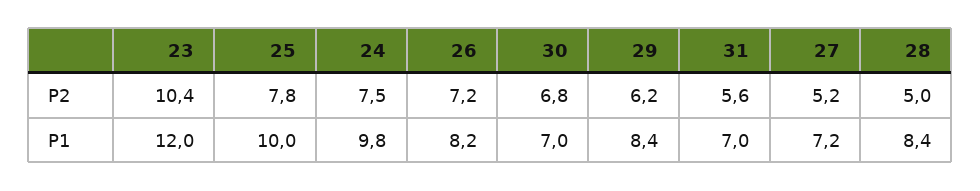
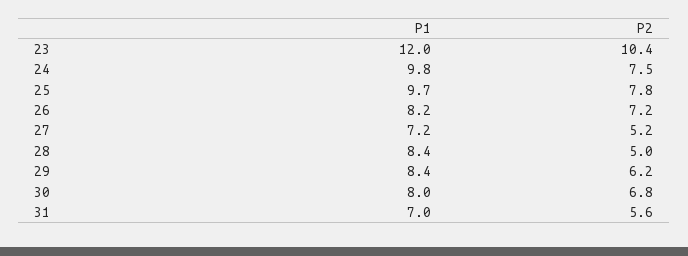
25, P1: 10 -> 9.7
30, P1: 7 -> 8

